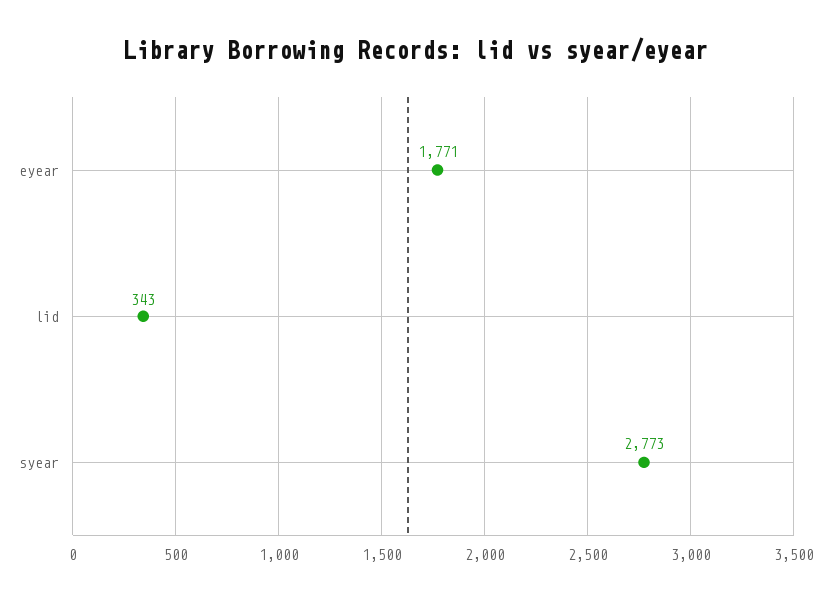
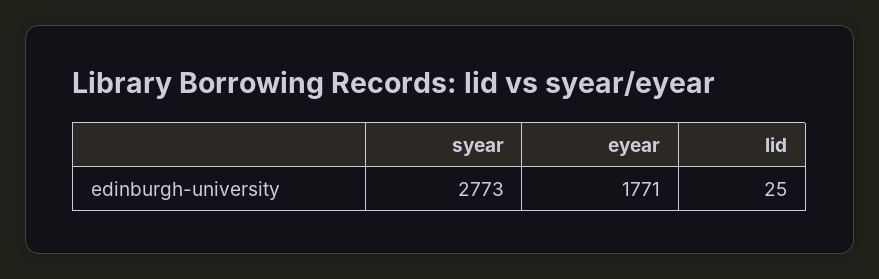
lid: 343 -> 25

